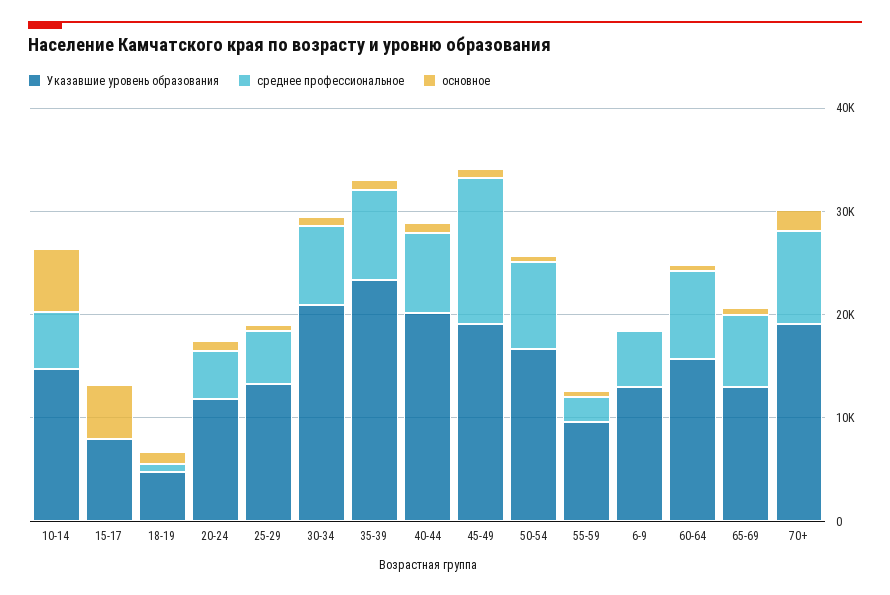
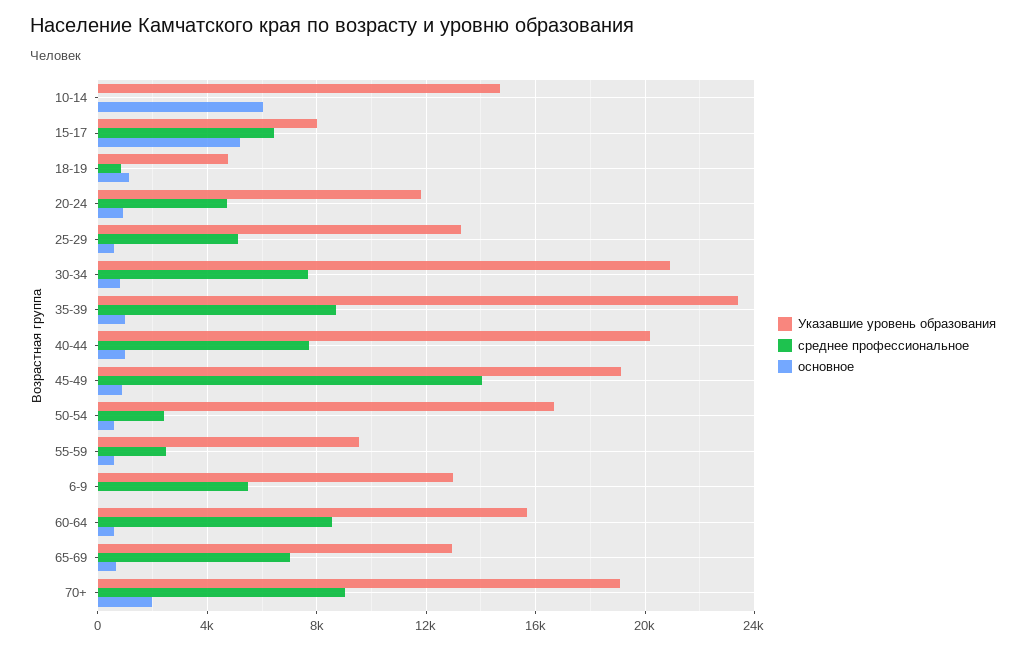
среднее профессиональное, 10-14: 6000 -> 0
среднее профессиональное, 15-17: 0 -> 6500
среднее профессиональное, 50-54: 8000 -> 2500

